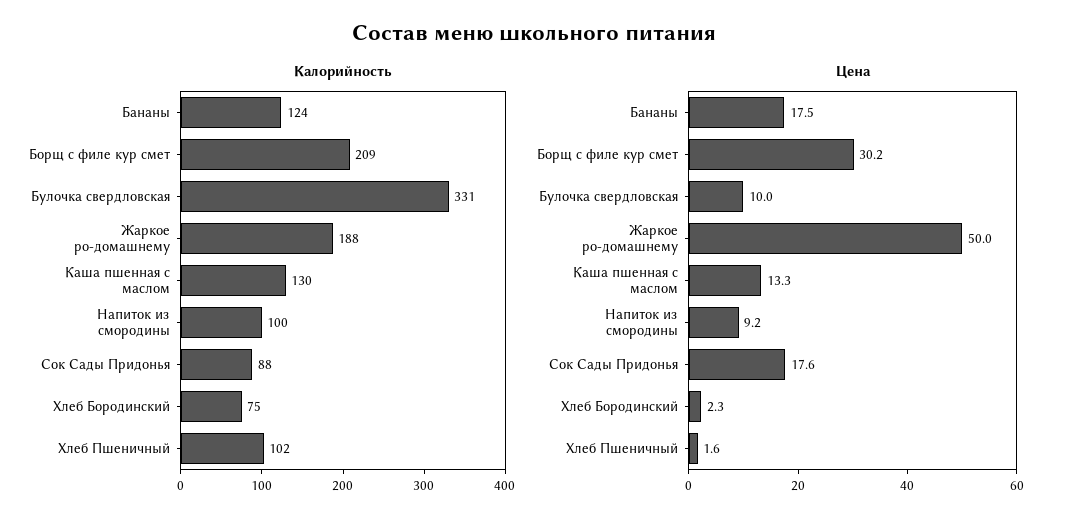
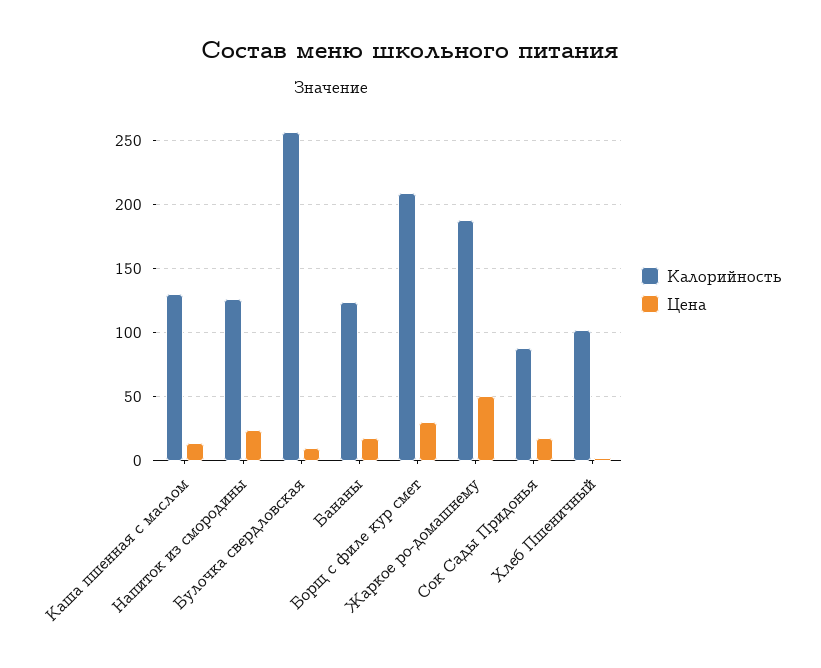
Калорийность, Булочка свердловская: 331 -> 255
Калорийность, Напиток из смородины: 100 -> 125
Калорийность, Хлеб Бородинский: 75 -> none
Цена, Напиток из смородины: 9.2 -> 25
Цена, Хлеб Бородинский: 2.3 -> none

